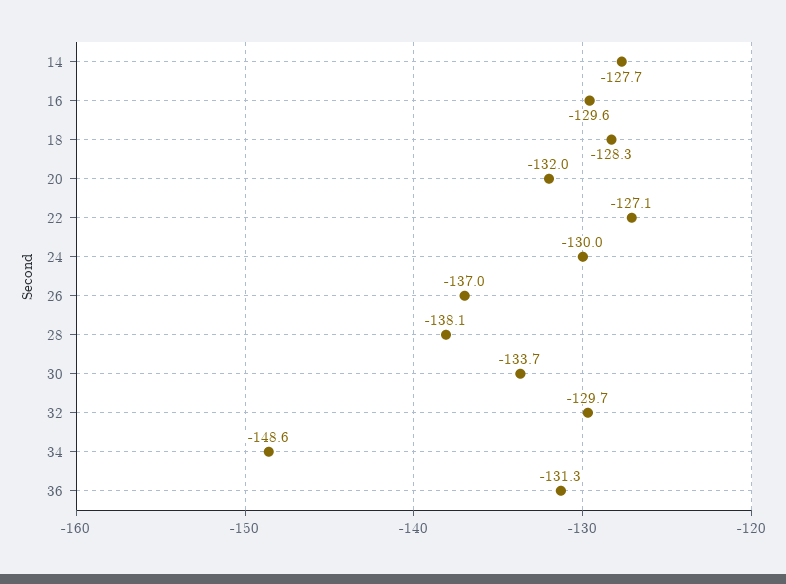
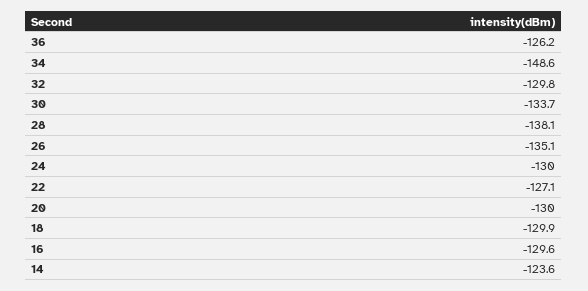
14: -127.7 -> -123.6
18: -128.3 -> -129.9
20: -132 -> -130
26: -137 -> -135.1
32: -129.7 -> -129.8
36: -131.3 -> -126.2

